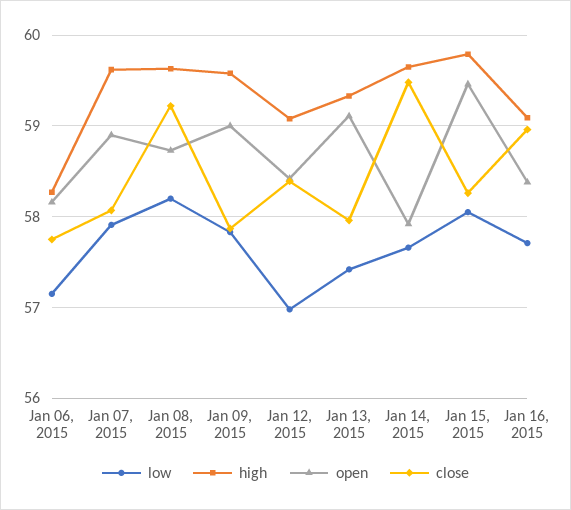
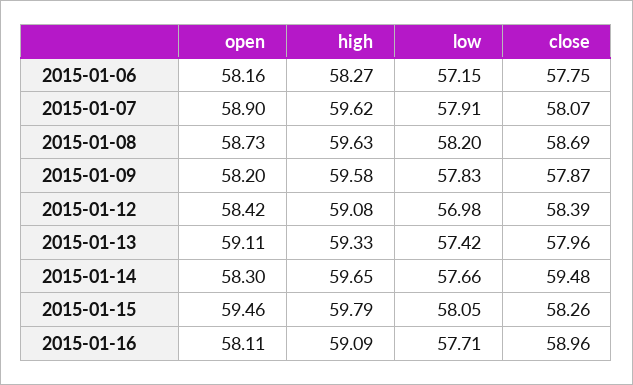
close, Jan 08, 2015: 59.2 -> 58.69
open, Jan 09, 2015: 59 -> 58.2
open, Jan 14, 2015: 57.9 -> 58.3
open, Jan 16, 2015: 58.4 -> 58.11

